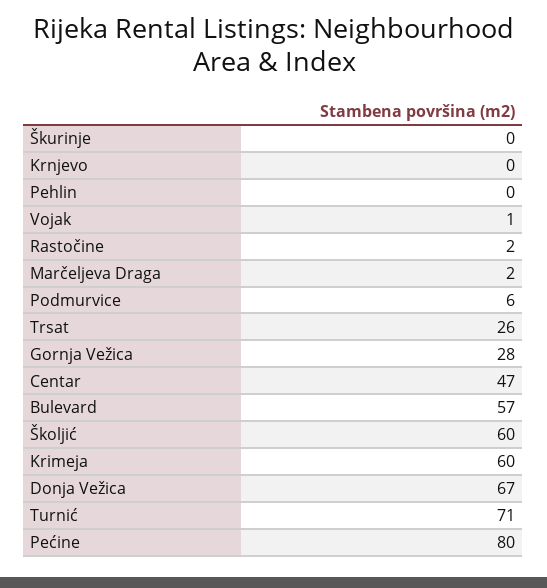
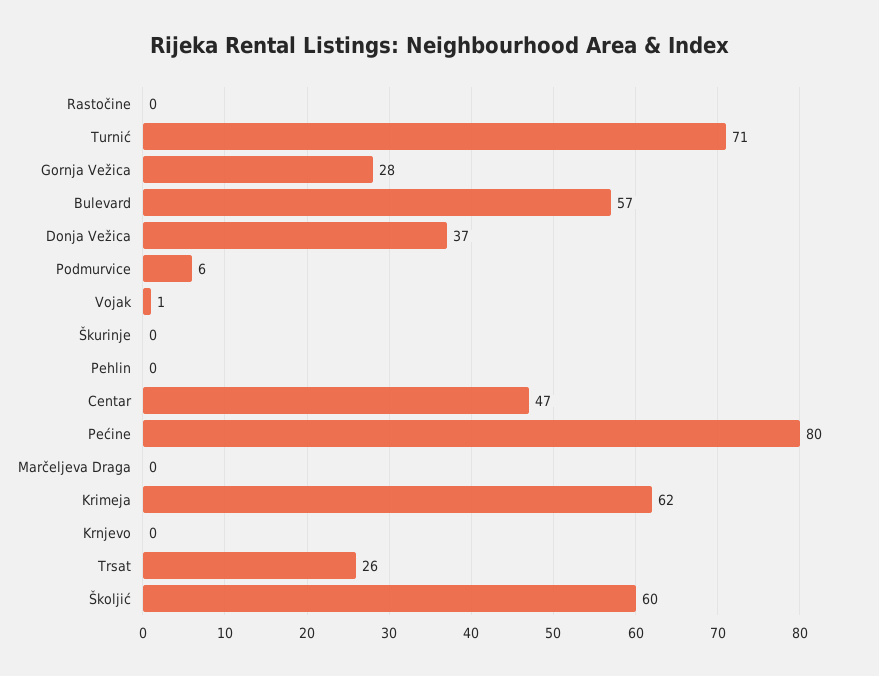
Rastočine: 2 -> 0
Marčeljeva Draga: 2 -> 0
Krimeja: 60 -> 62
Donja Vežica: 67 -> 37

